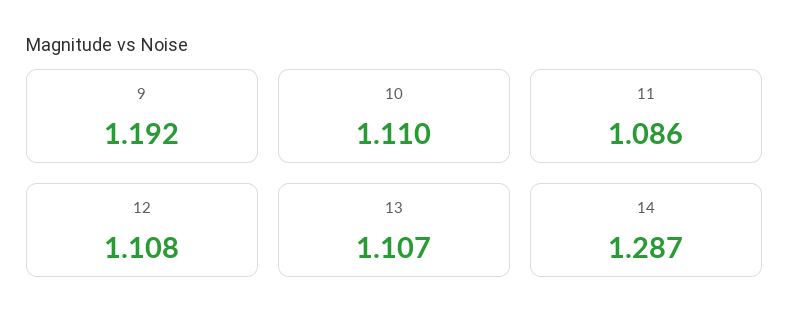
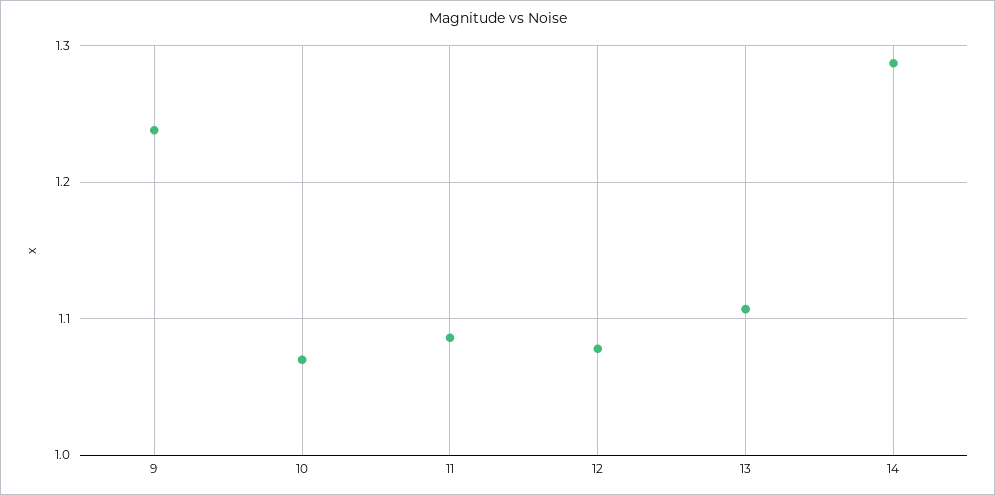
9: 1.192 -> 1.24
10: 1.11 -> 1.07
12: 1.108 -> 1.08

